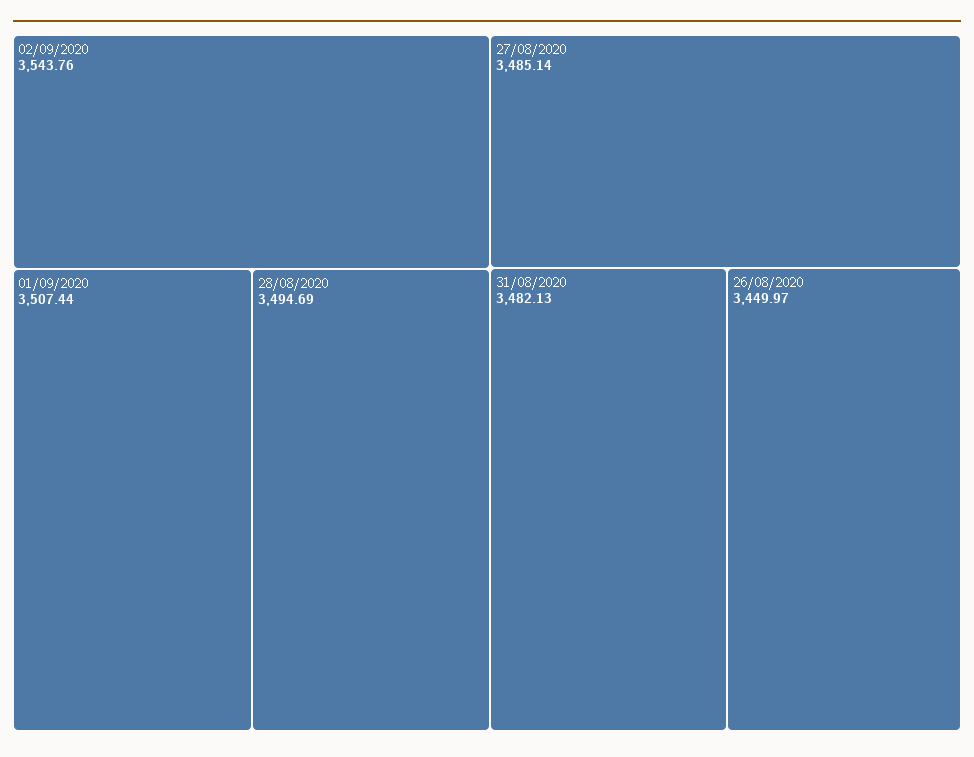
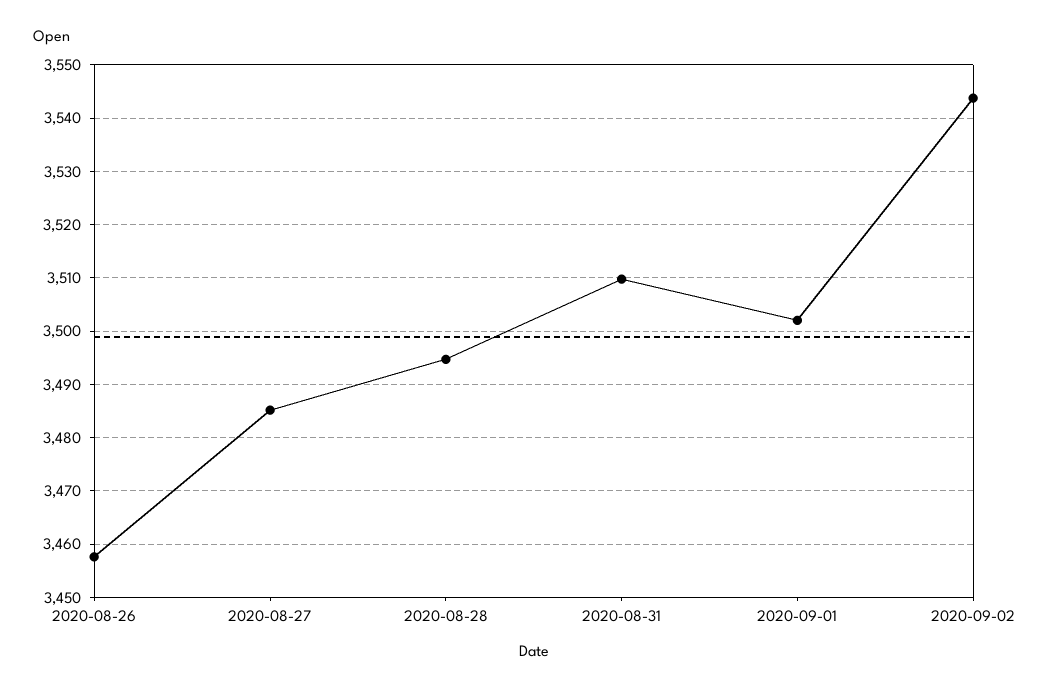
01/09/2020: 3507.44 -> 3502
31/08/2020: 3482.13 -> 3510
26/08/2020: 3449.97 -> 3458

